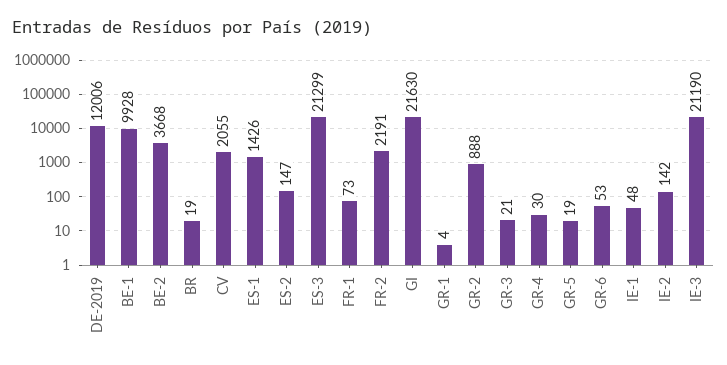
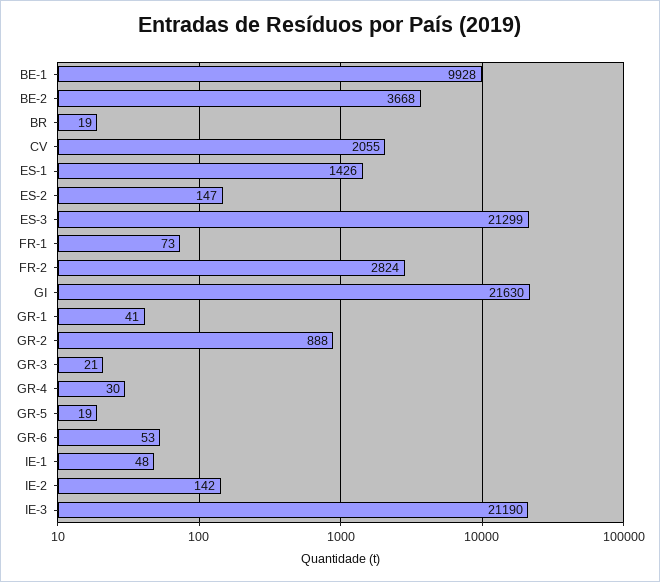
DE-2019: 12006 -> none
FR-2: 2191 -> 2824
GR-1: 4 -> 41

